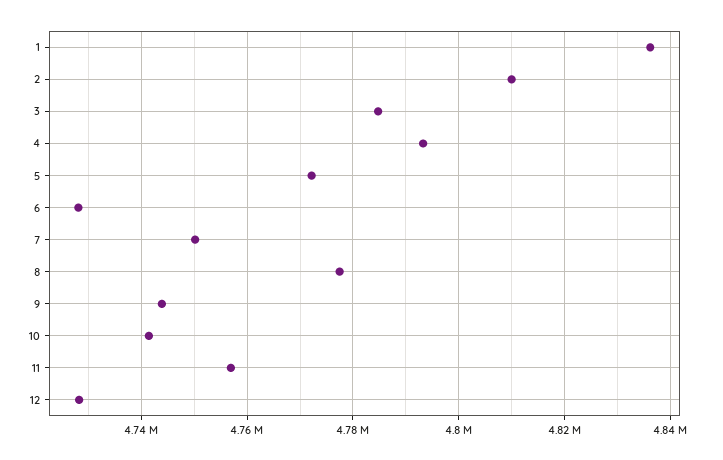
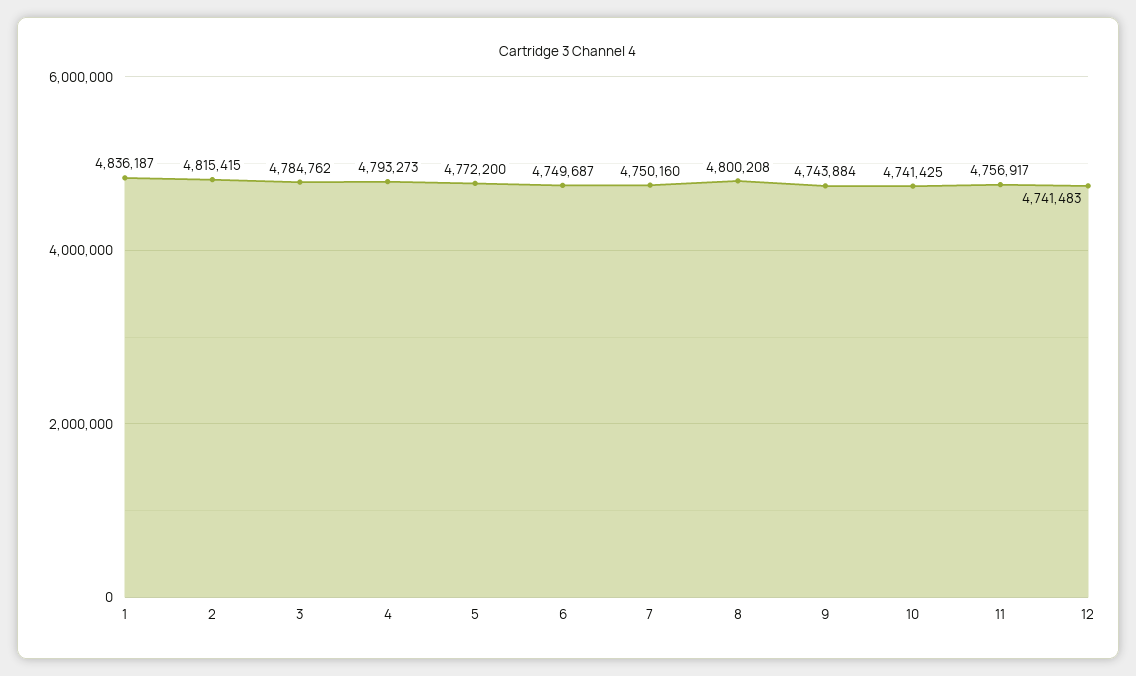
2: 4810000 -> 4815415
6: 4728000 -> 4749687
8: 4778000 -> 4800208
12: 4728000 -> 4741483

